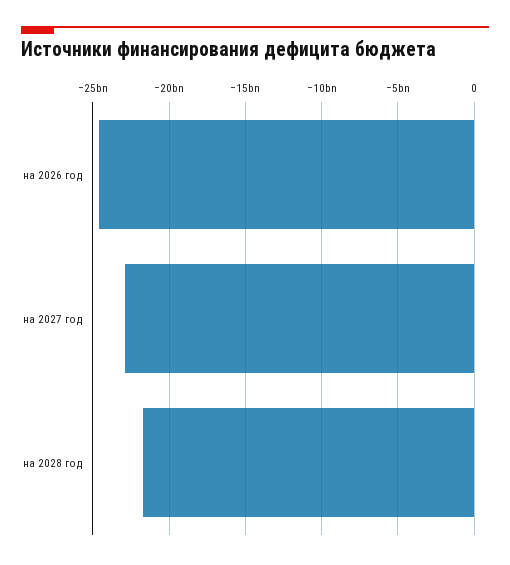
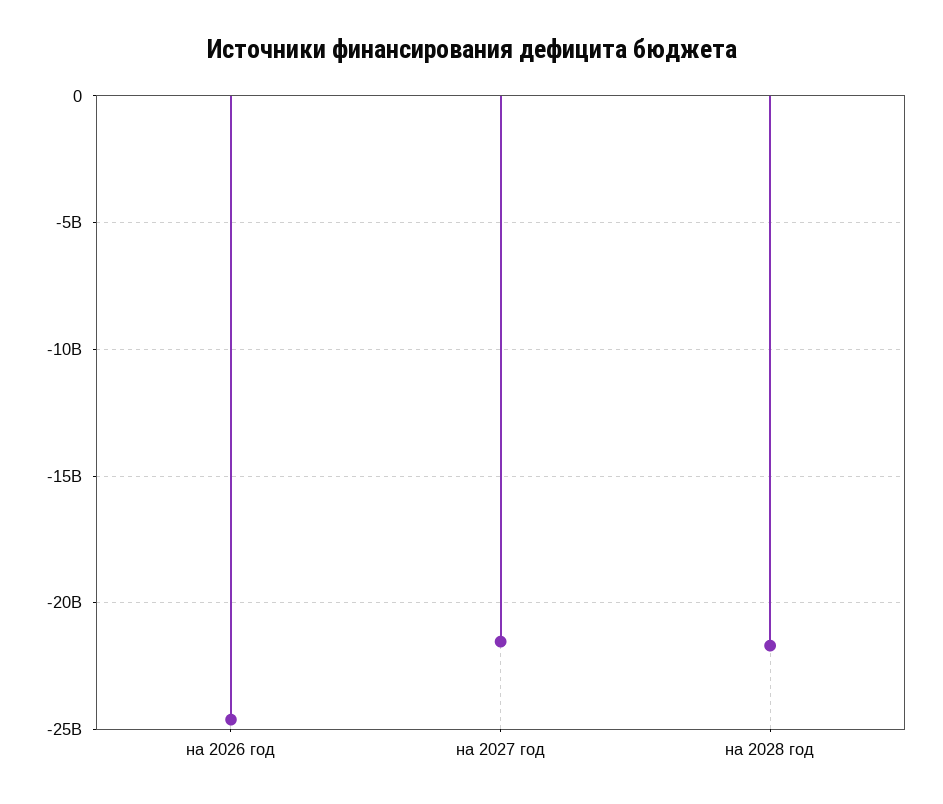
на 2027 год: -23000000000 -> -21500000000

